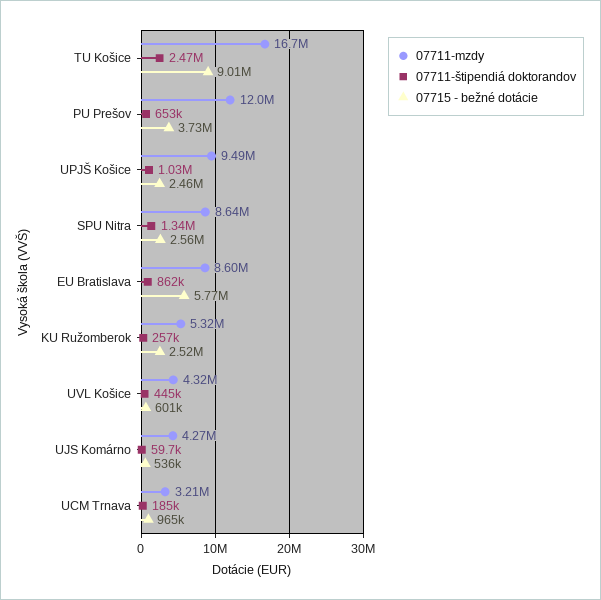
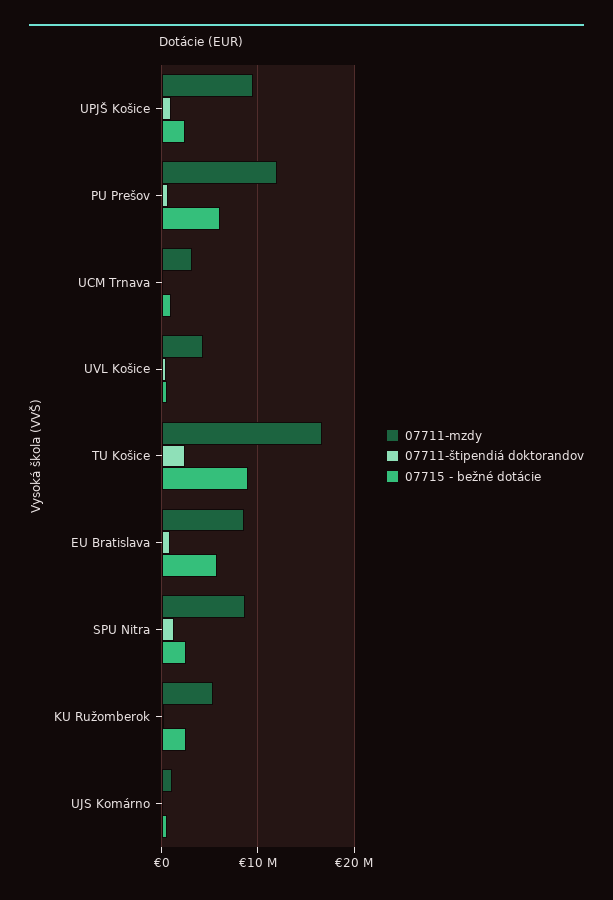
07715 - bežné dotácie, PU Prešov: 3730000 -> 6000000
07711-mzdy, UJS Komárno: 4270000 -> 1000000

